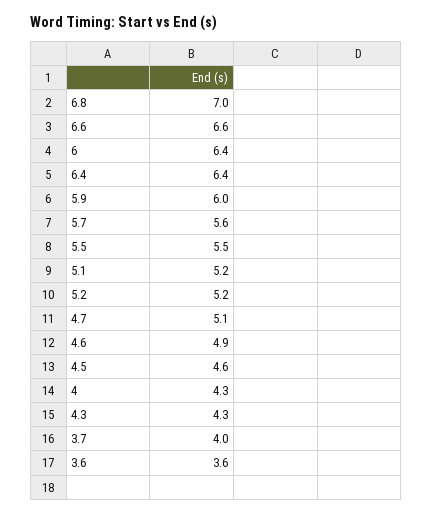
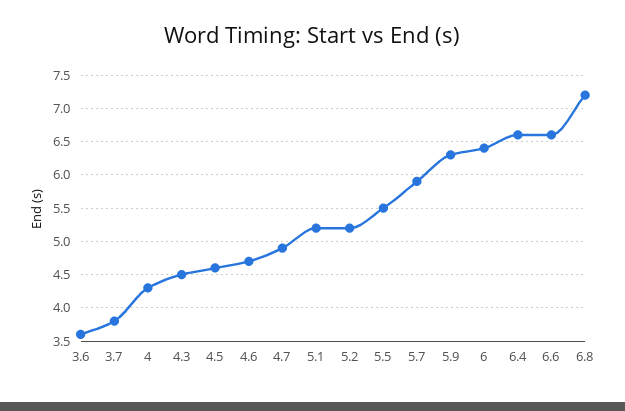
6.8: 7 -> 7.2
6.4: 6.4 -> 6.6
5.9: 6 -> 6.3
5.7: 5.6 -> 5.9
4.7: 5.1 -> 4.9
4.6: 4.9 -> 4.7
4.3: 4.3 -> 4.5
3.7: 4 -> 3.8

